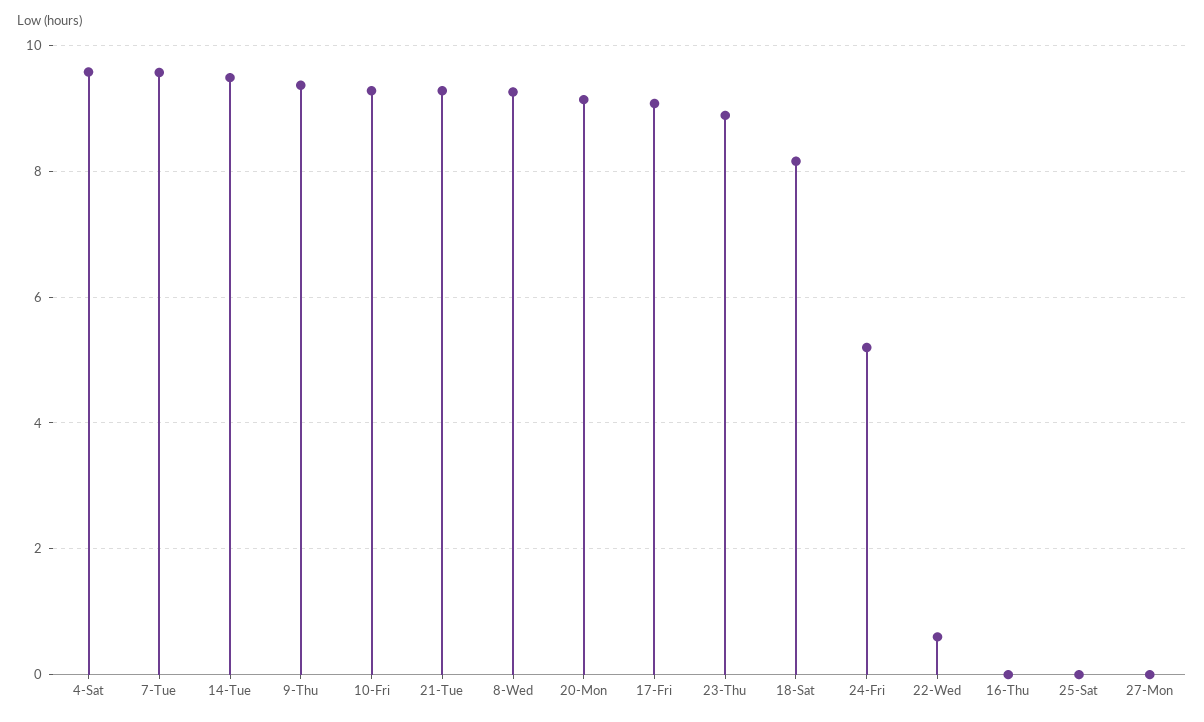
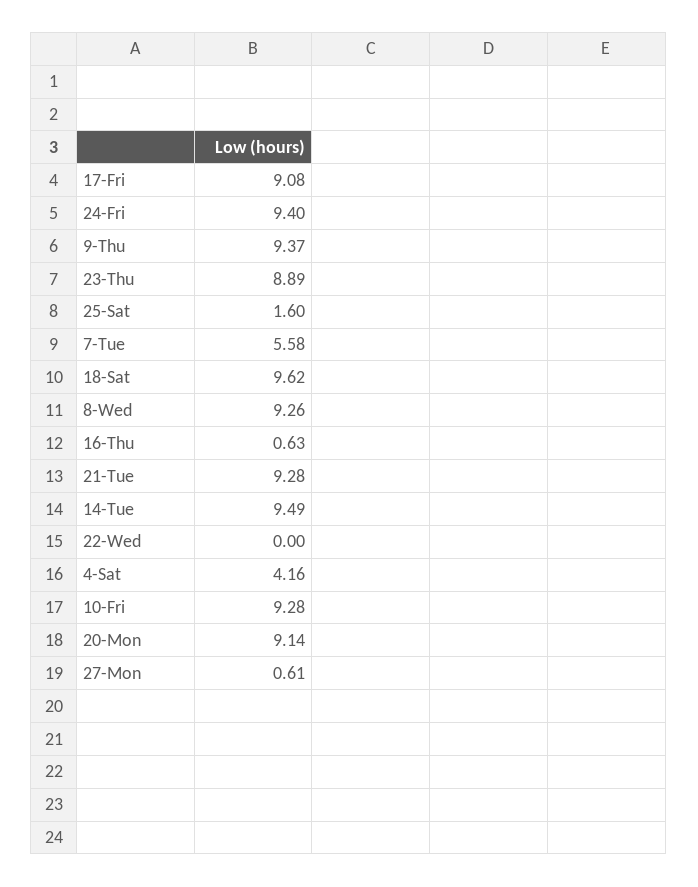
4-Sat: 9.6 -> 4.16
7-Tue: 9.6 -> 5.58
18-Sat: 8.2 -> 9.62
24-Fri: 5.2 -> 9.4
22-Wed: 0.6 -> 0
16-Thu: 0 -> 0.63
25-Sat: 0 -> 1.6
27-Mon: 0 -> 0.61

